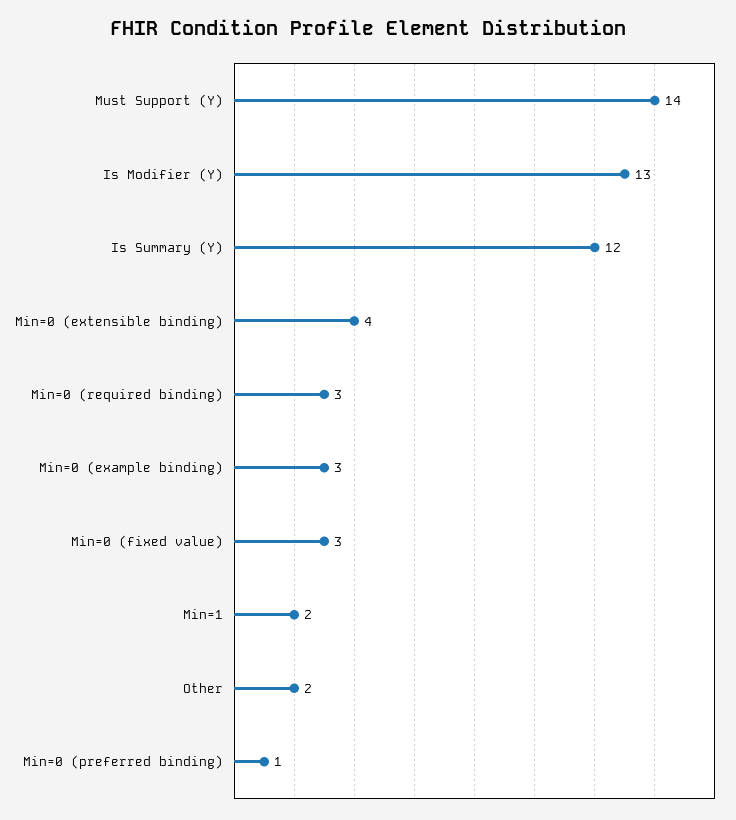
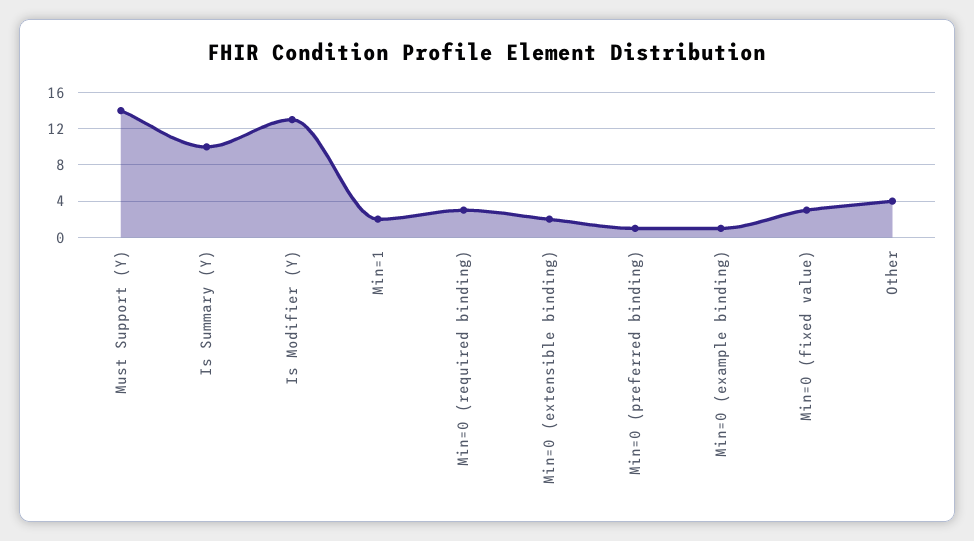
Is Summary (Y): 12 -> 10
Min=0 (extensible binding): 4 -> 2
Min=0 (example binding): 3 -> 1
Other: 2 -> 4

